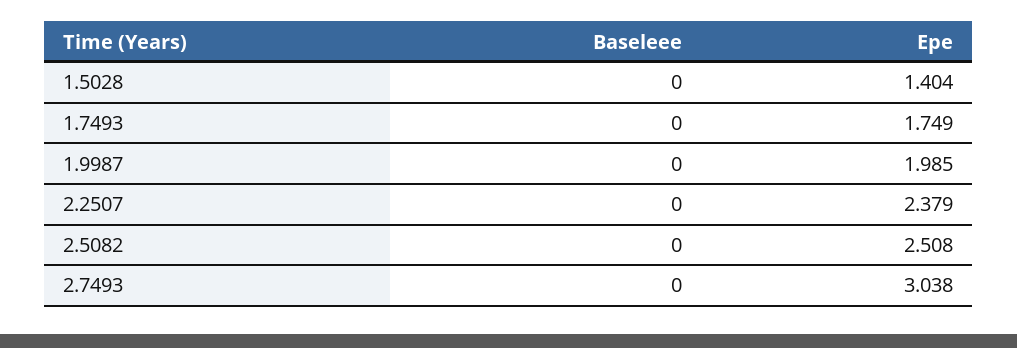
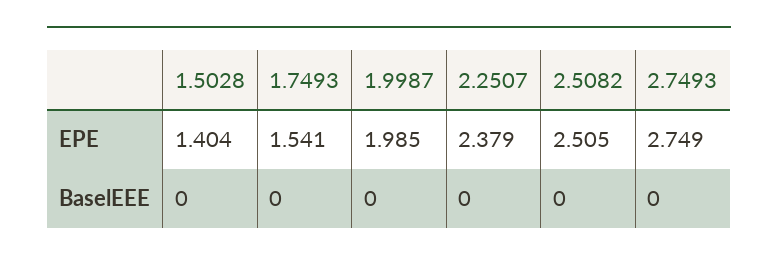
Epe, 1.7493: 1.749 -> 1.541
Epe, 2.5082: 2.508 -> 2.505
Epe, 2.7493: 3.038 -> 2.749

